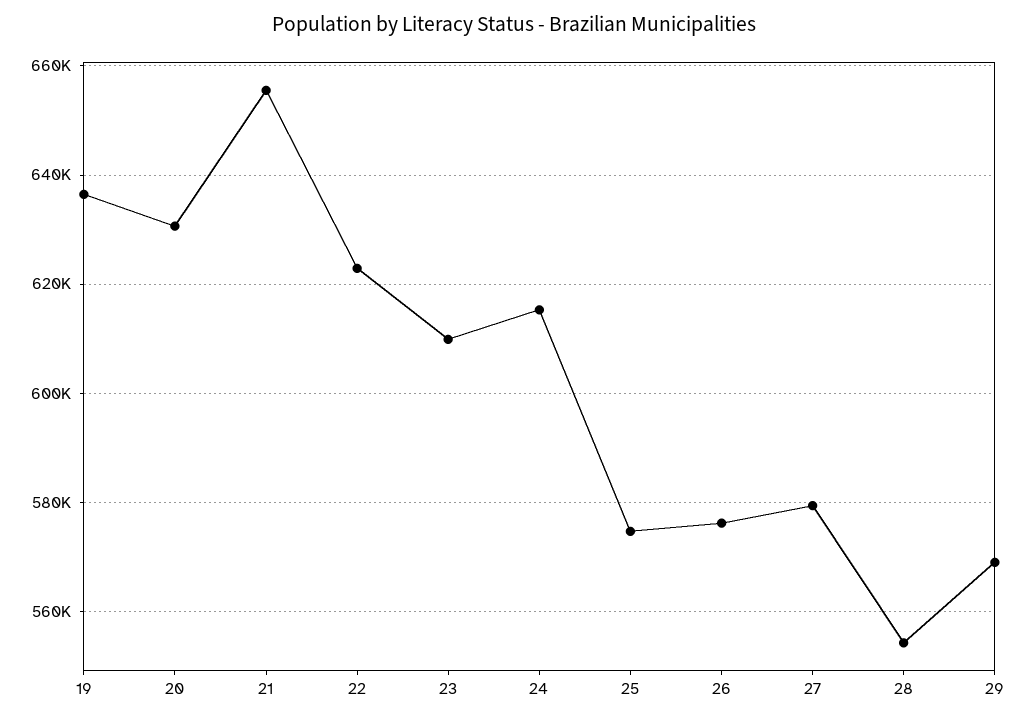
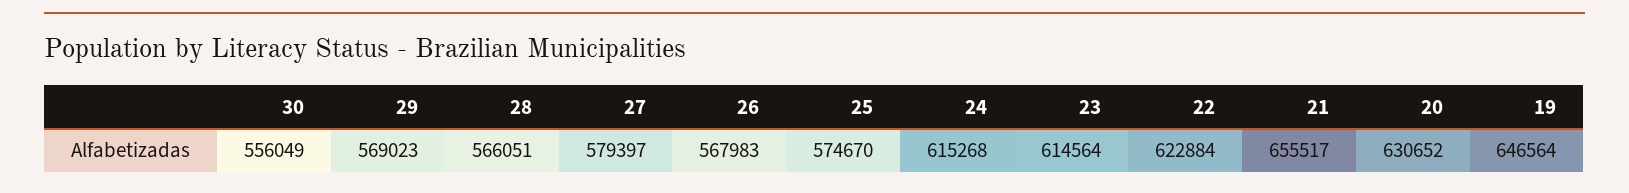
19: 636000 -> 646564
23: 610000 -> 614564
26: 576000 -> 567983
28: 554000 -> 566051
30: none -> 556049

